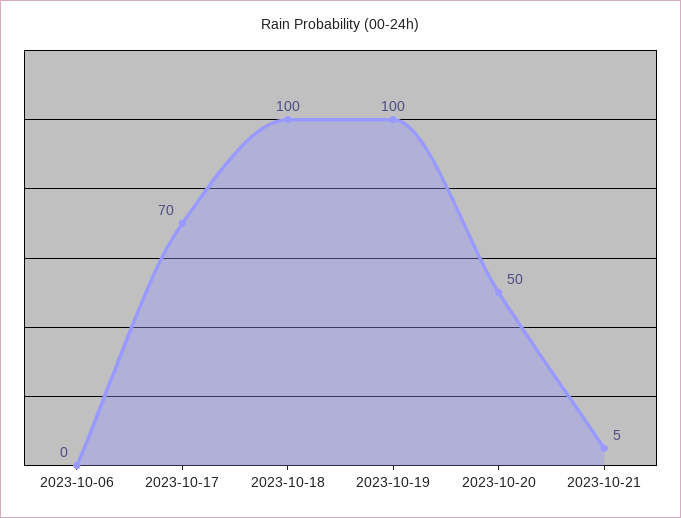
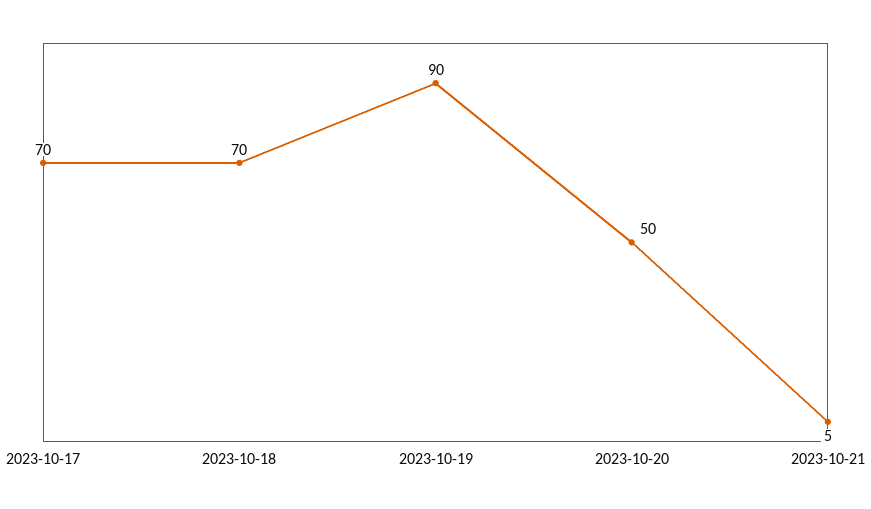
2023-10-06: 0 -> none
2023-10-18: 100 -> 70
2023-10-19: 100 -> 90

